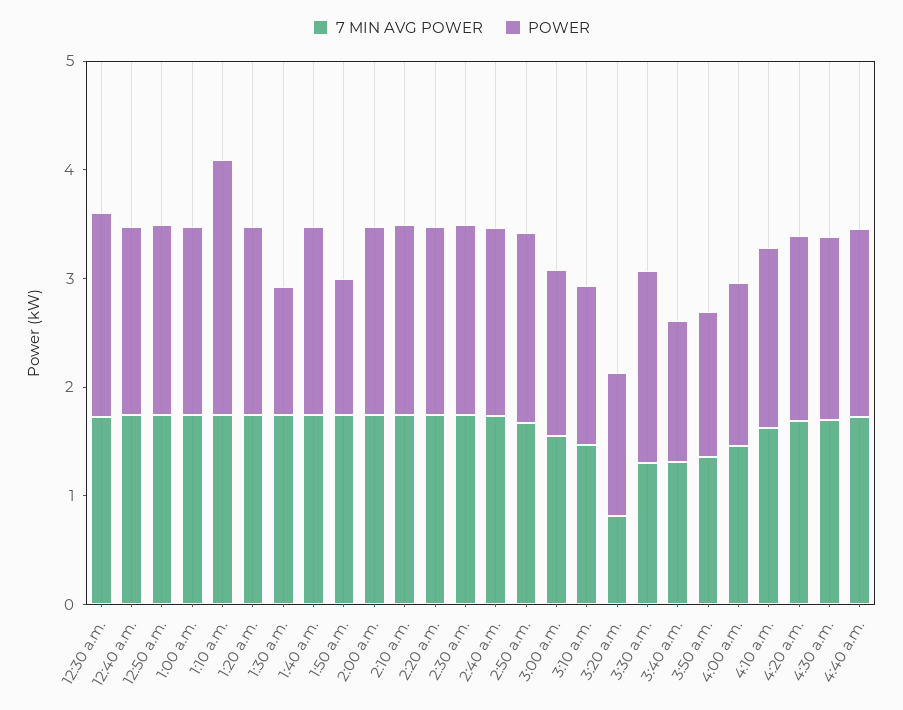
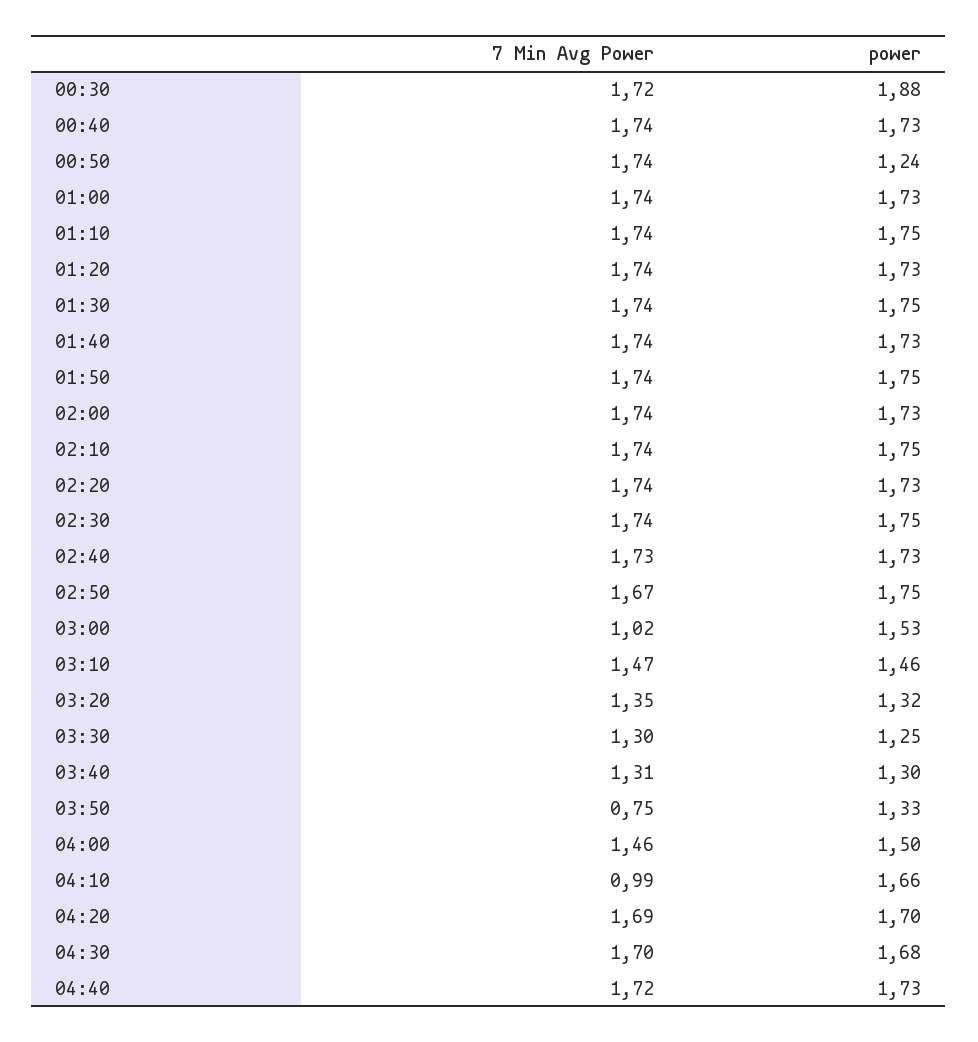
POWER, 12:50 a.m.: 1.8 -> 1.24
POWER, 1:10 a.m.: 2.4 -> 1.75
POWER, 1:30 a.m.: 1.2 -> 1.75
POWER, 1:50 a.m.: 1.2 -> 1.75
7 MIN AVG POWER, 3:00 a.m.: 1.6 -> 1.02
7 MIN AVG POWER, 3:20 a.m.: 0.8 -> 1.35
POWER, 3:30 a.m.: 1.8 -> 1.25
7 MIN AVG POWER, 3:50 a.m.: 1.4 -> 0.75
7 MIN AVG POWER, 4:10 a.m.: 1.6 -> 0.99

